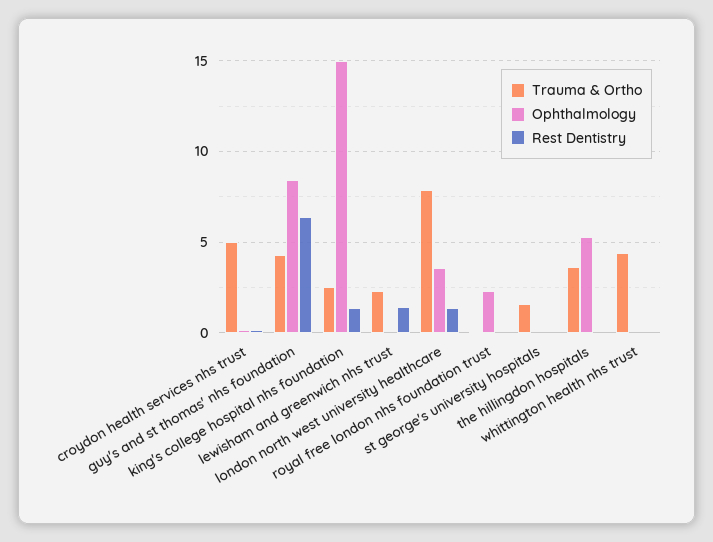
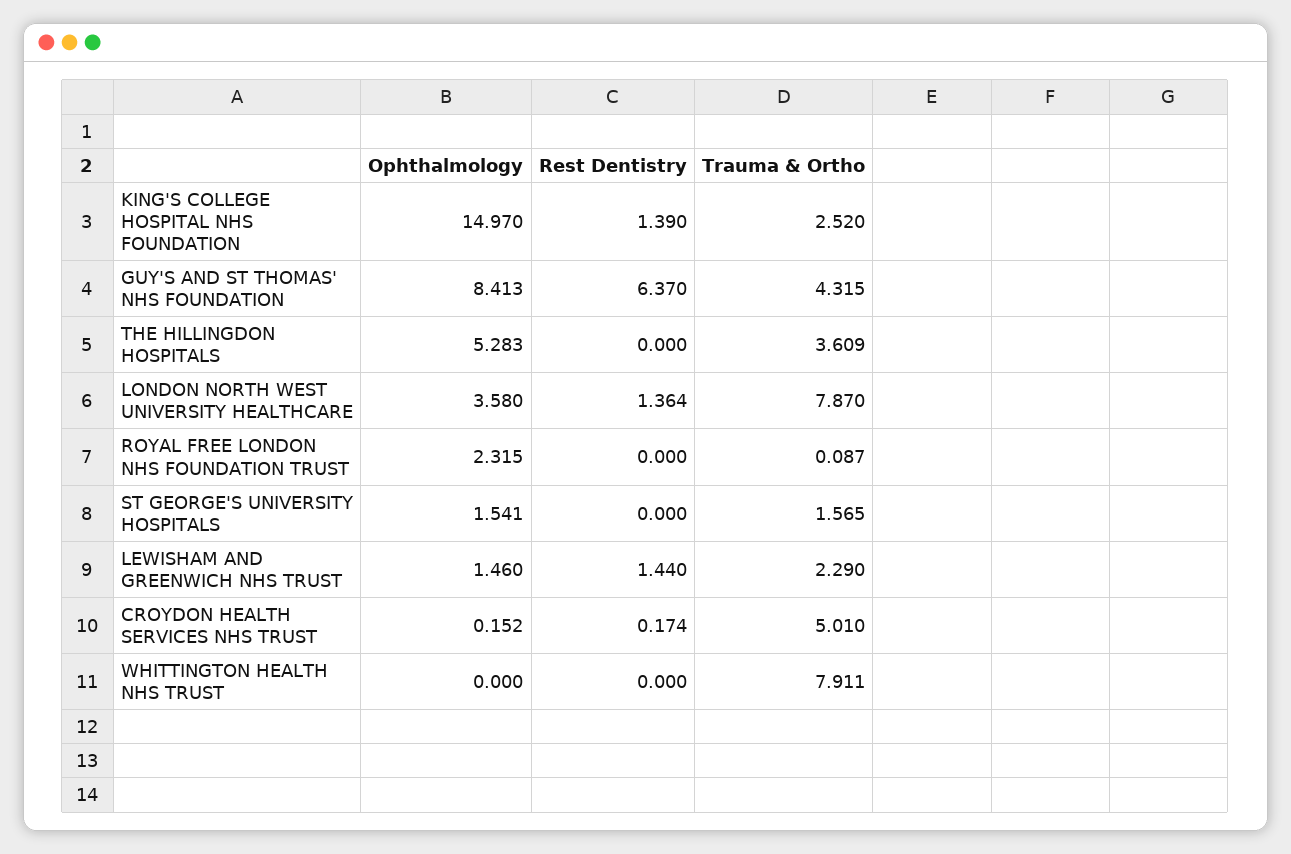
Ophthalmology, lewisham and greenwich nhs trust: 0 -> 1.46
Ophthalmology, st george's university hospitals: 0 -> 1.541
Trauma & Ortho, whittington health nhs trust: 4.5 -> 7.911

